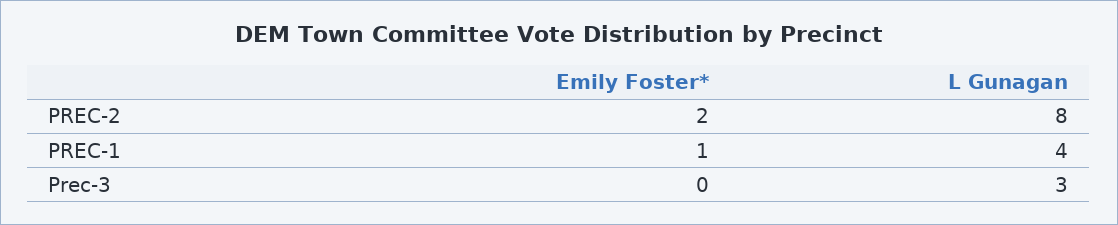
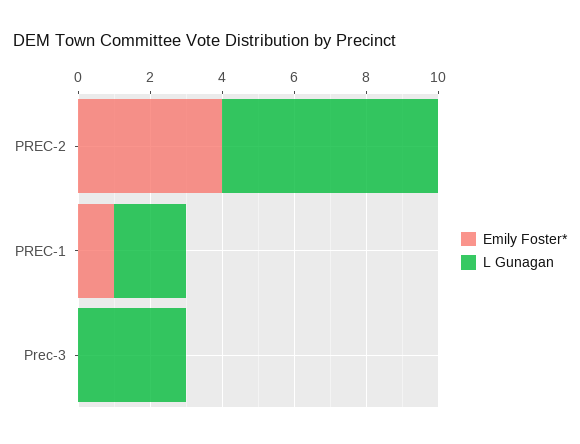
Emily Foster*, PREC-2: 2 -> 4
L Gunagan, PREC-2: 8 -> 6
L Gunagan, PREC-1: 4 -> 2

